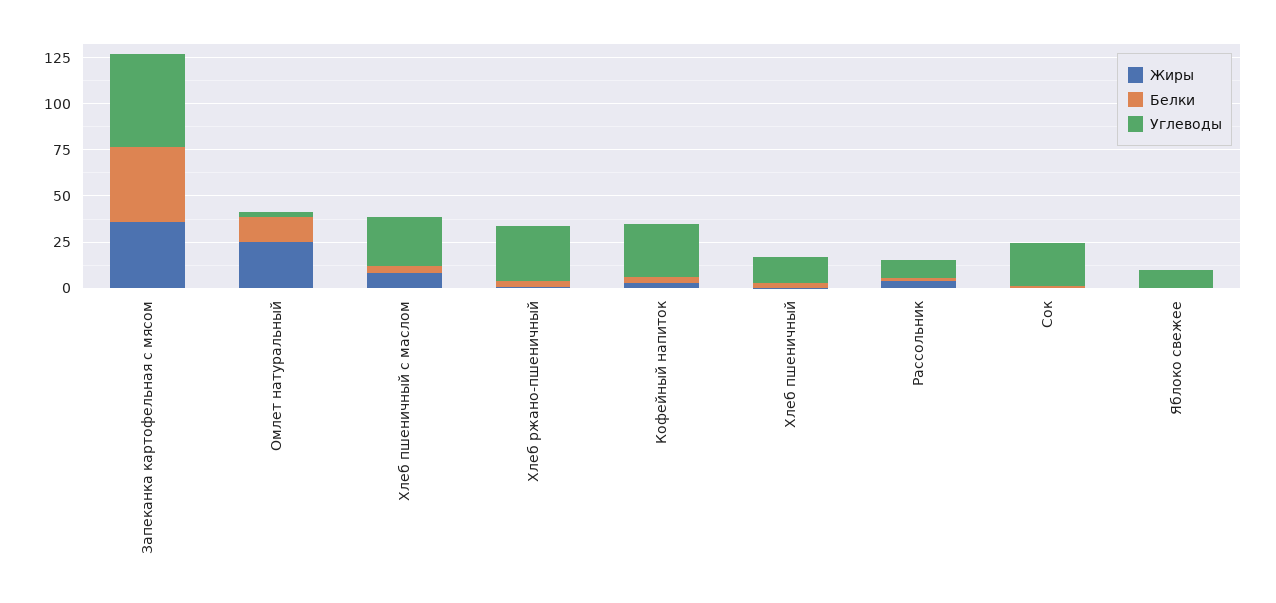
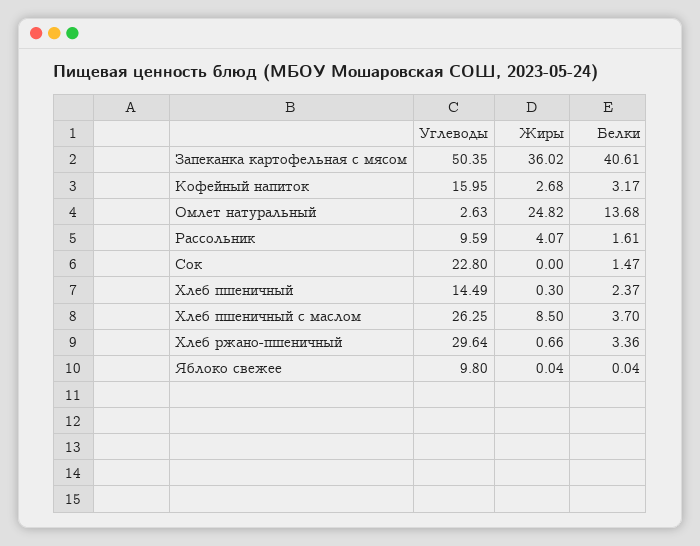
Углеводы, Кофейный напиток: 30 -> 15.95

